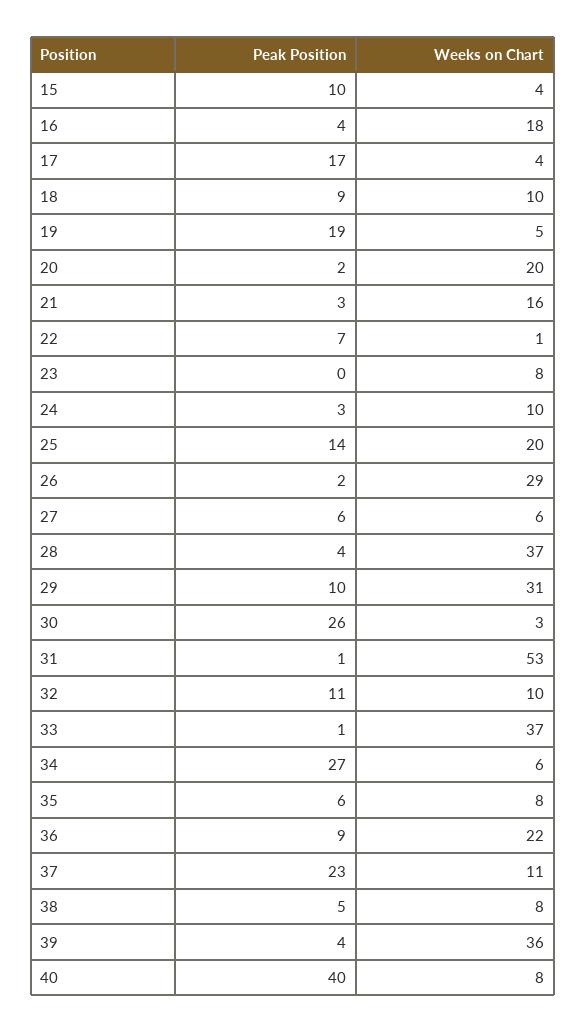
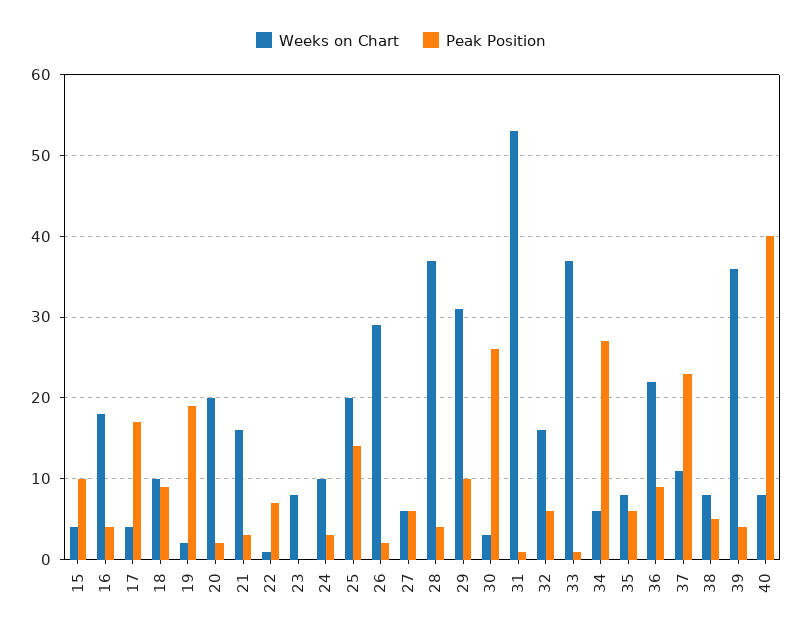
Weeks on Chart, 19: 5 -> 2
Peak Position, 32: 11 -> 6
Weeks on Chart, 32: 10 -> 16

